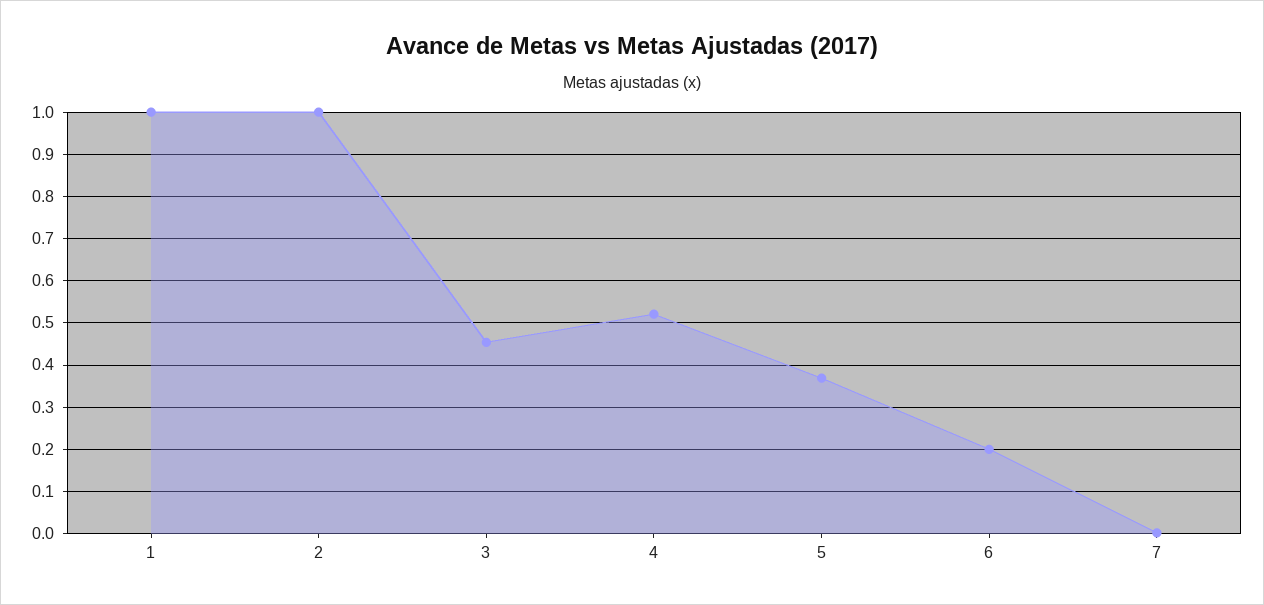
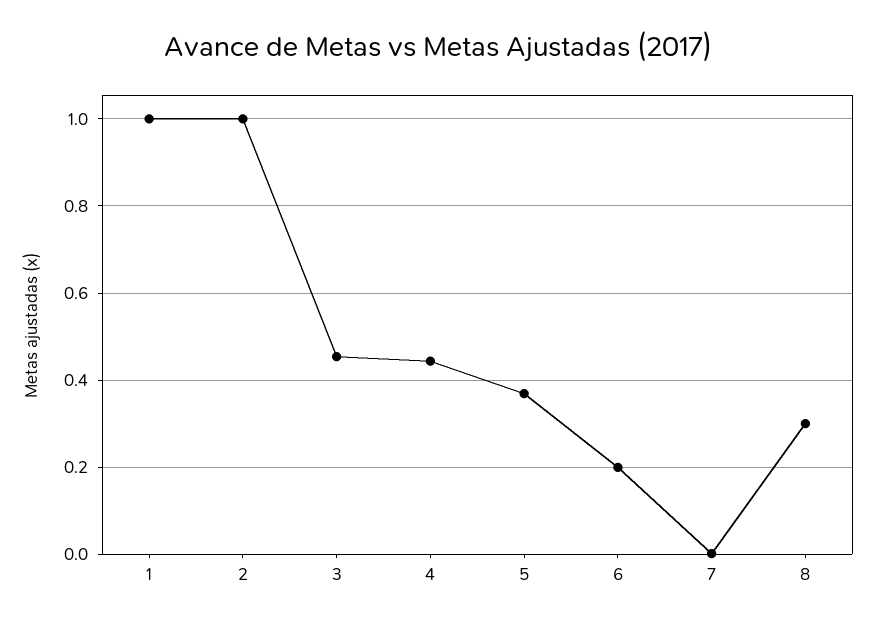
4: 0.52 -> 0.44
8: none -> 0.3

